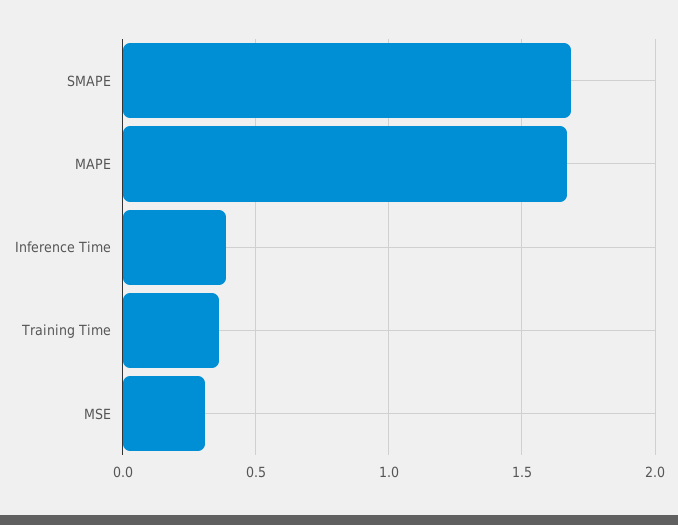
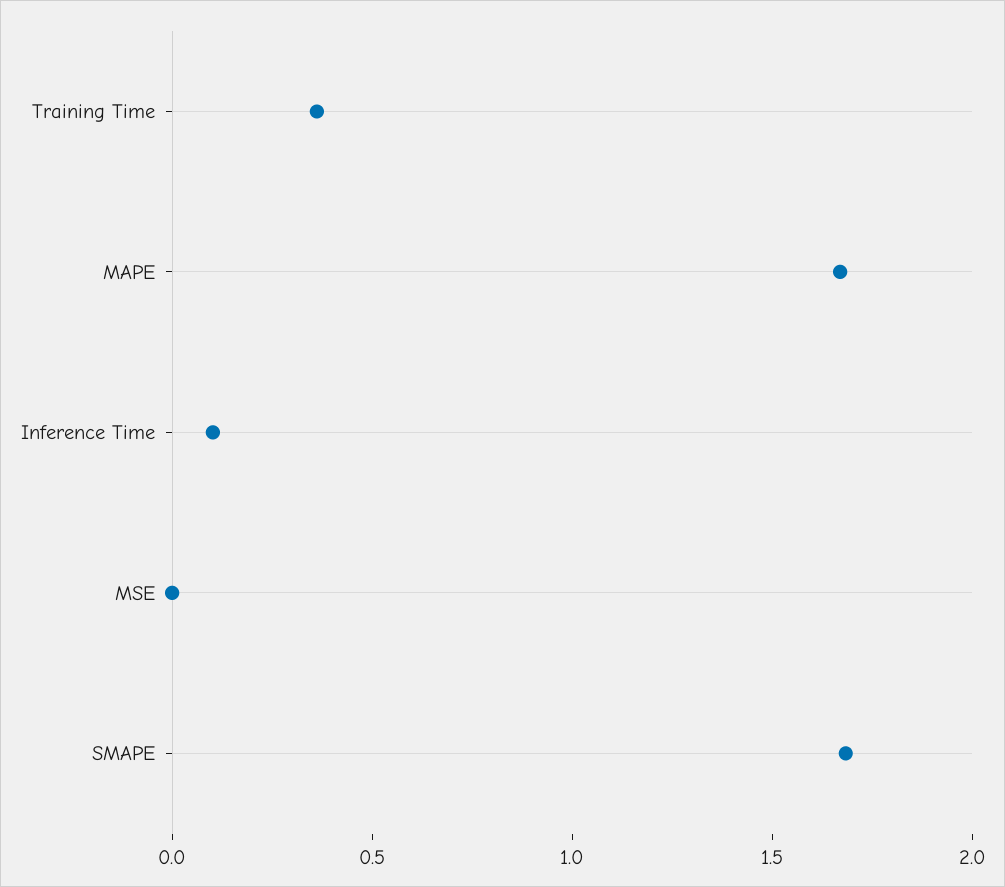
Inference Time: 0.4 -> 0.1
MSE: 0.3 -> 0

